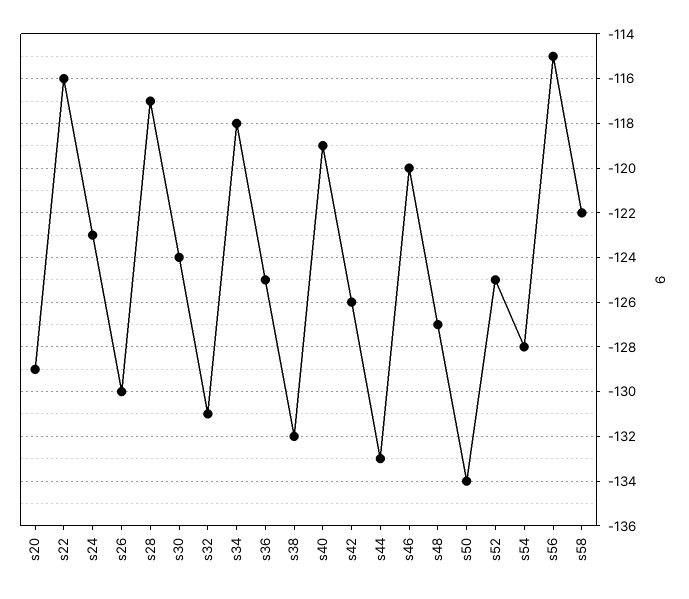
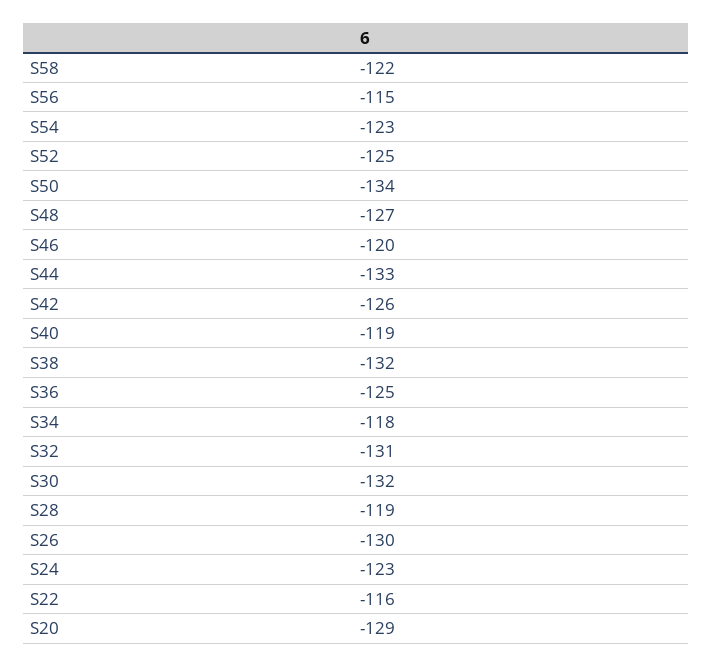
s28: -117 -> -119
s30: -124 -> -132
s54: -128 -> -123

